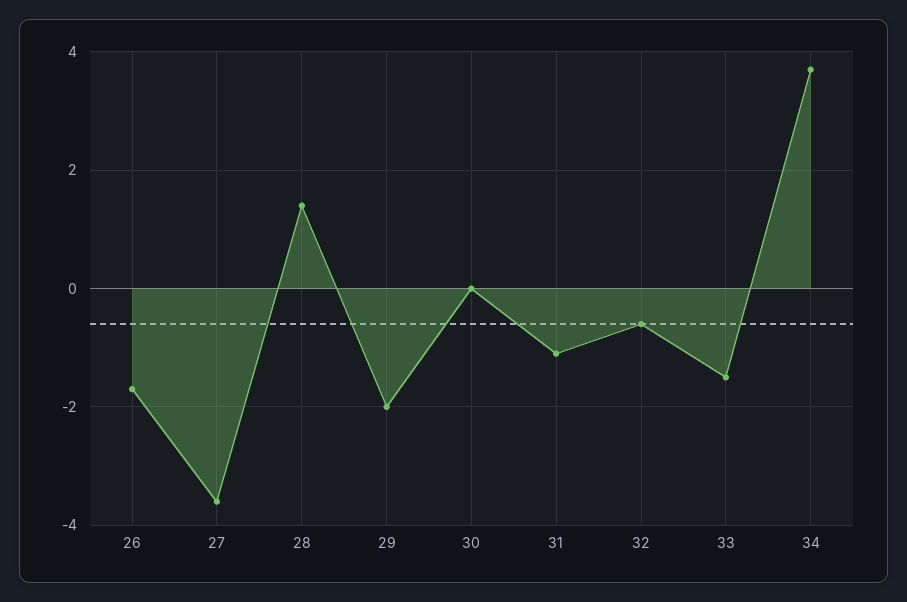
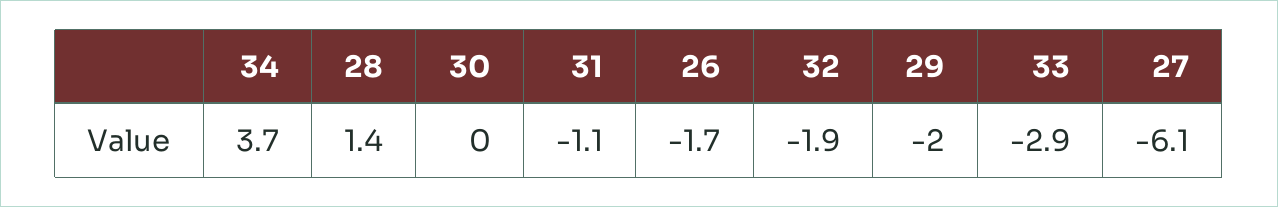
27: -3.5 -> -6.1
32: -0.5 -> -1.9
33: -1.5 -> -2.9

